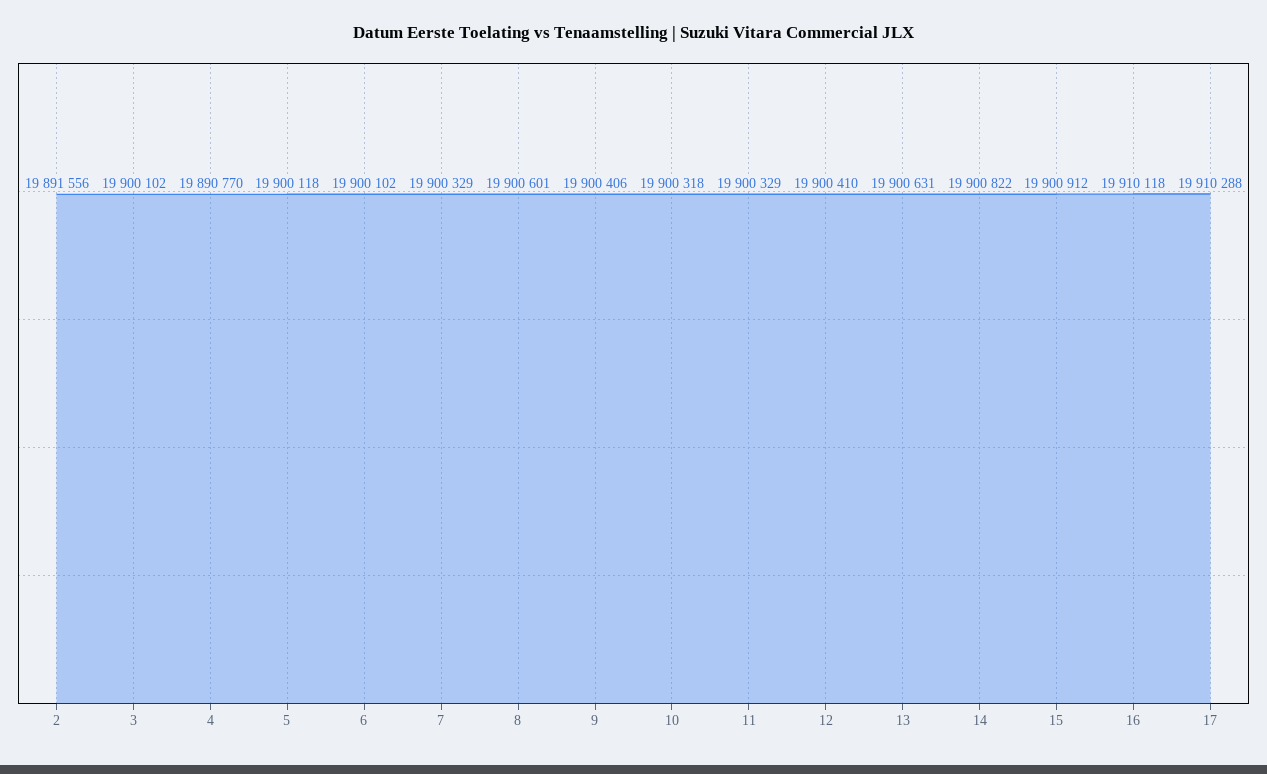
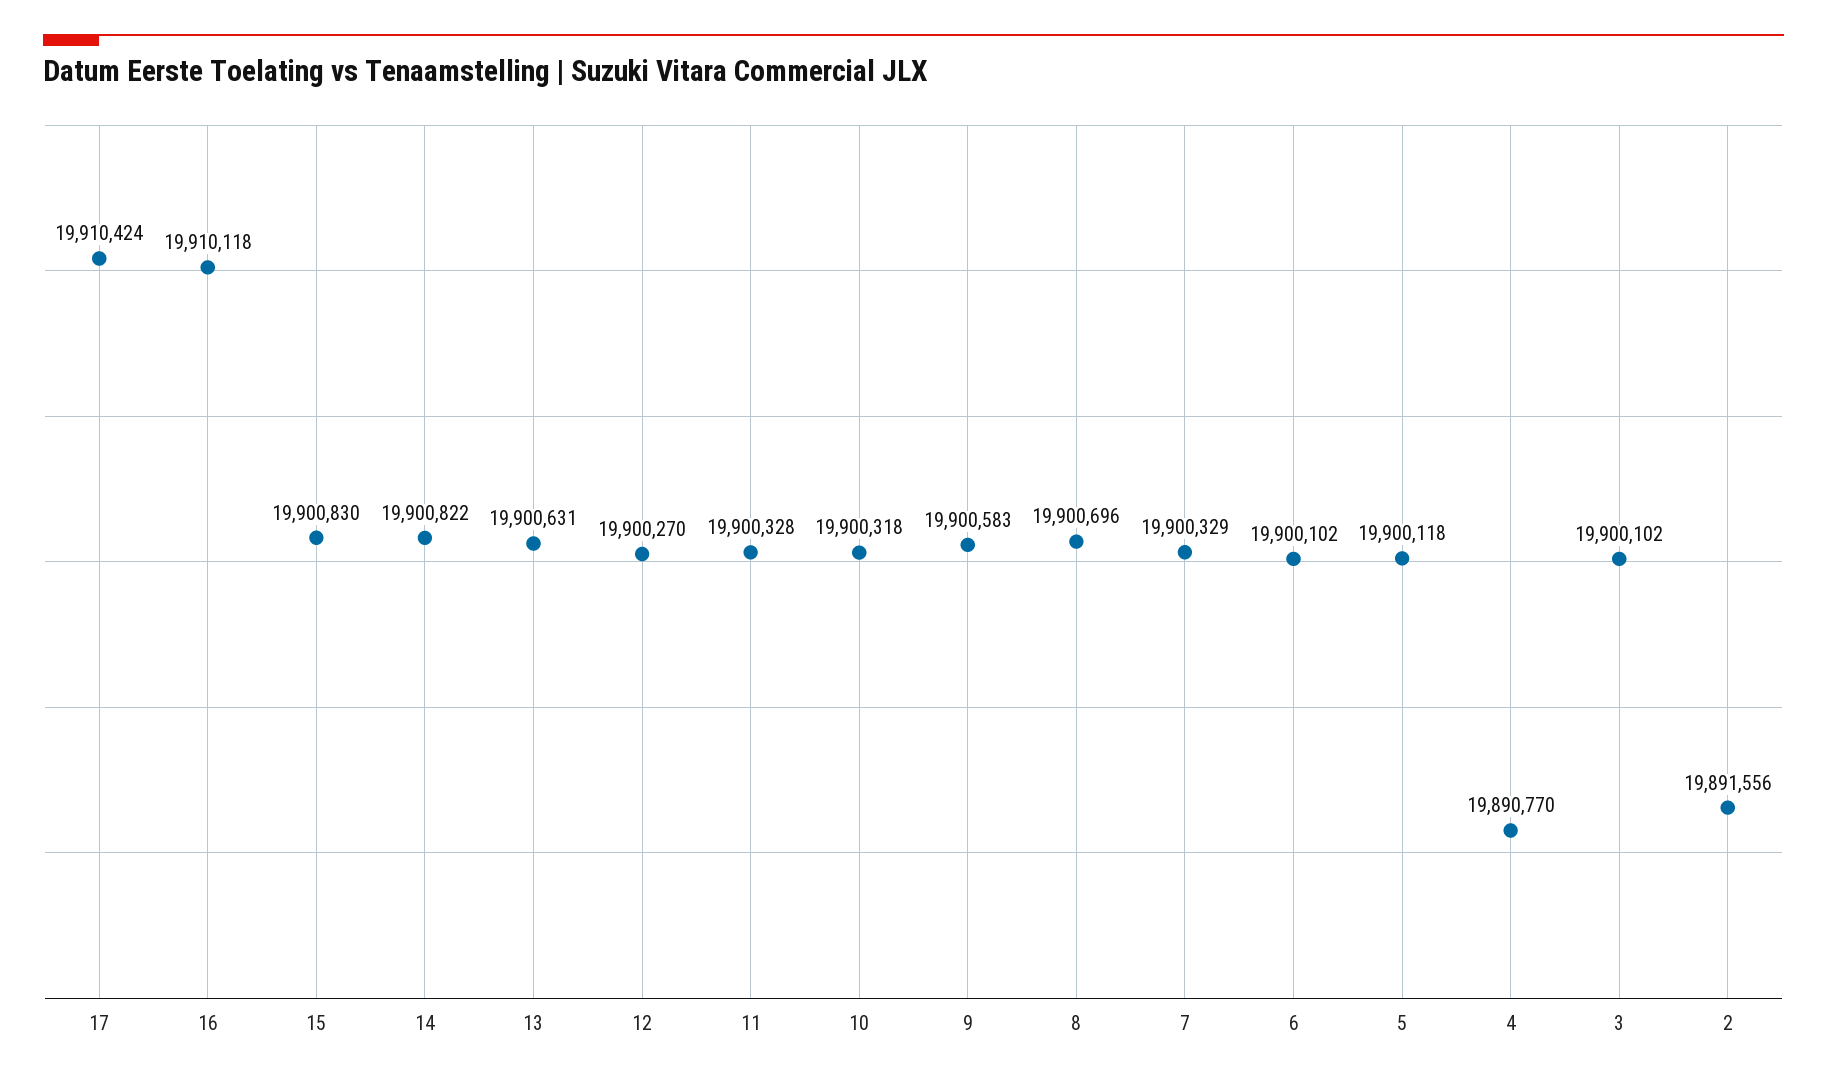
8: 19900601 -> 19900696
9: 19900406 -> 19900583
11: 19900329 -> 19900328
12: 19900410 -> 19900270
15: 19900912 -> 19900830
17: 19910288 -> 19910424

